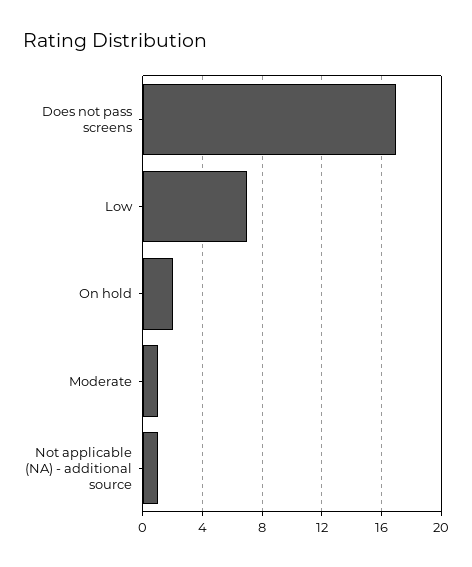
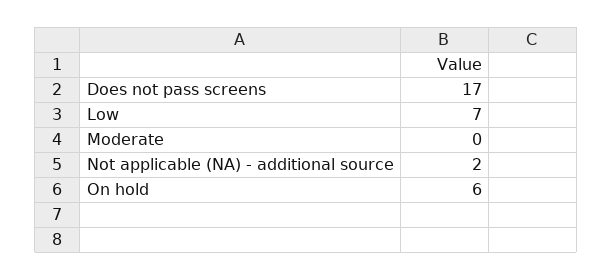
On hold: 2 -> 6
Moderate: 1 -> 0
Not applicable (NA) - additional source: 1 -> 2

